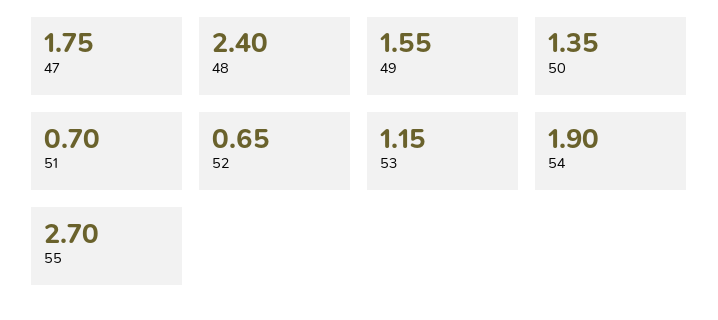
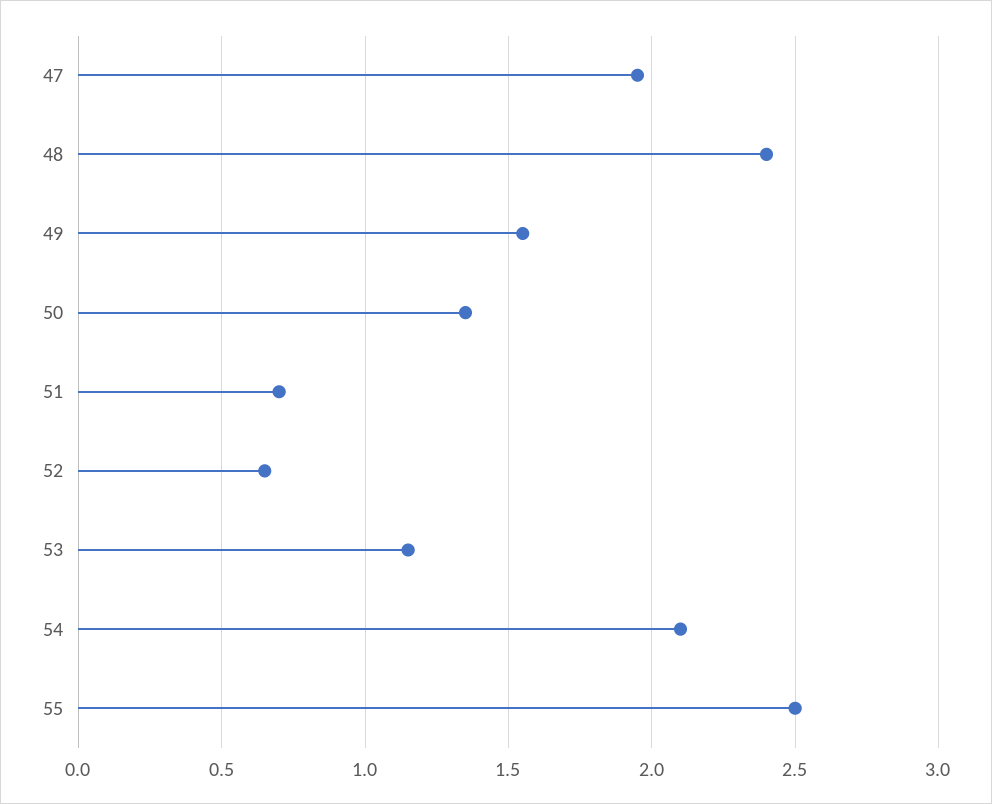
47: 1.75 -> 1.95
54: 1.9 -> 2.1
55: 2.7 -> 2.5

